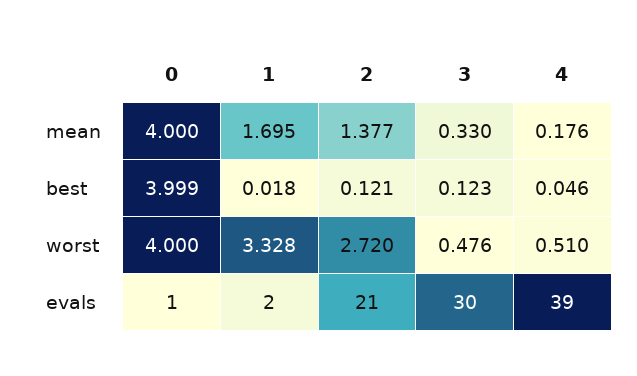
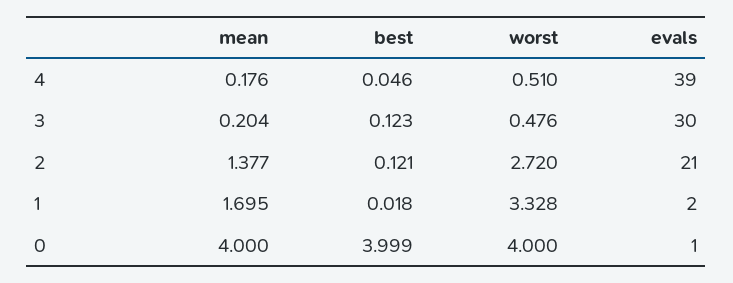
3, mean: 0.33 -> 0.204

